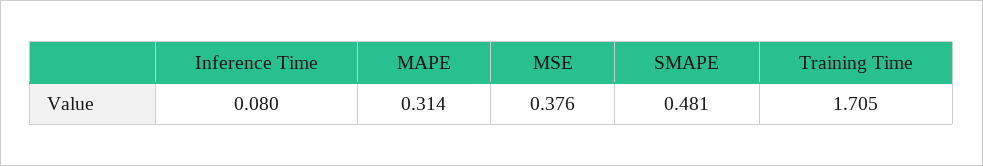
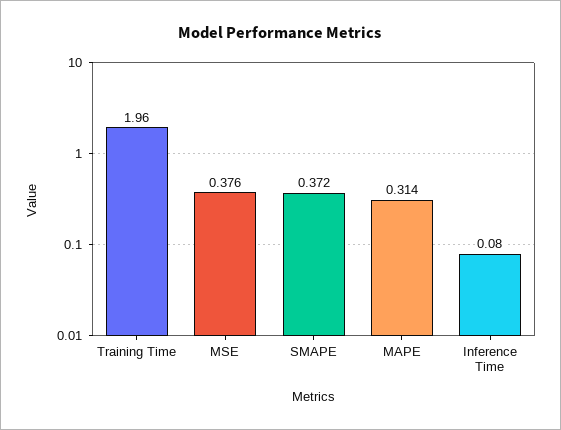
SMAPE: 0.481 -> 0.372
Training Time: 1.705 -> 1.96

